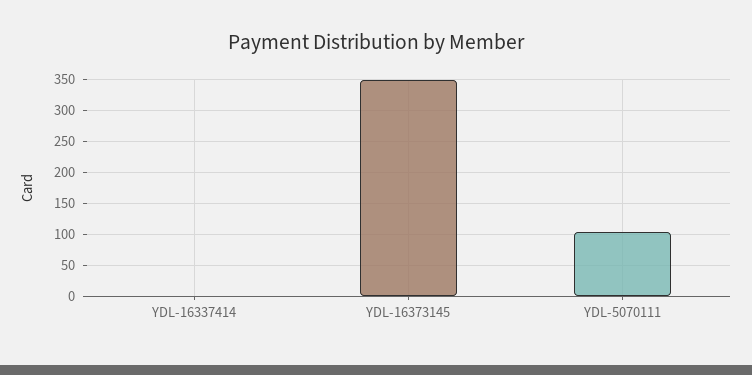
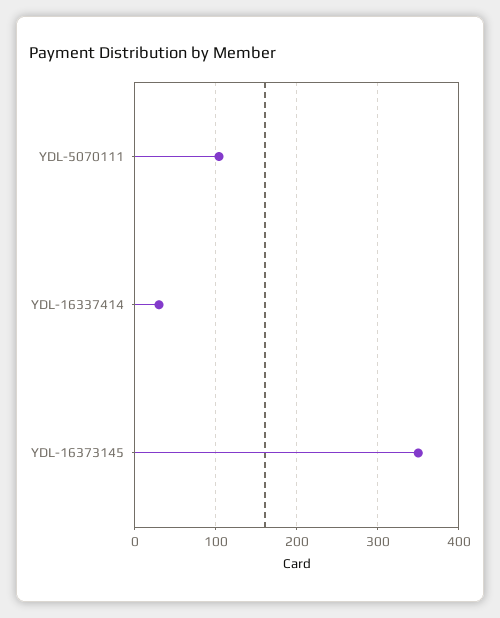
YDL-16337414: 0 -> 30

